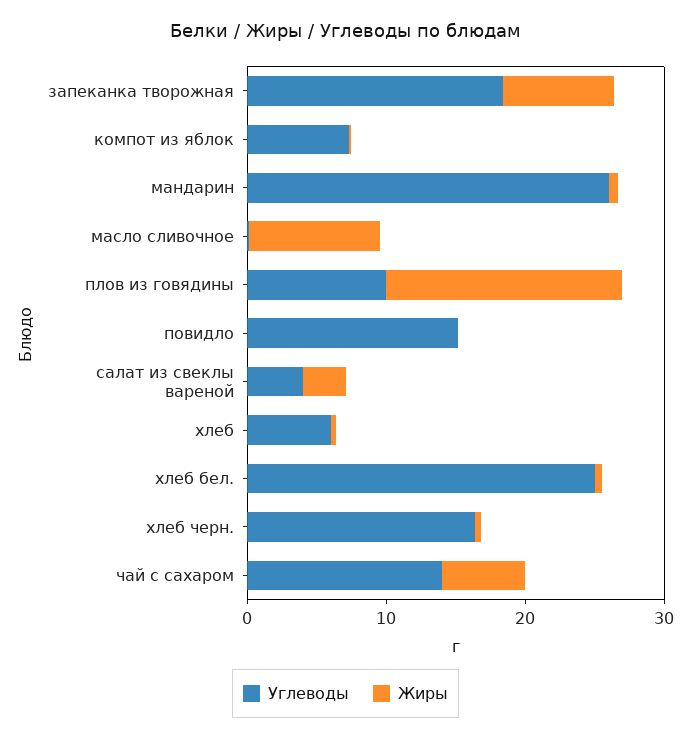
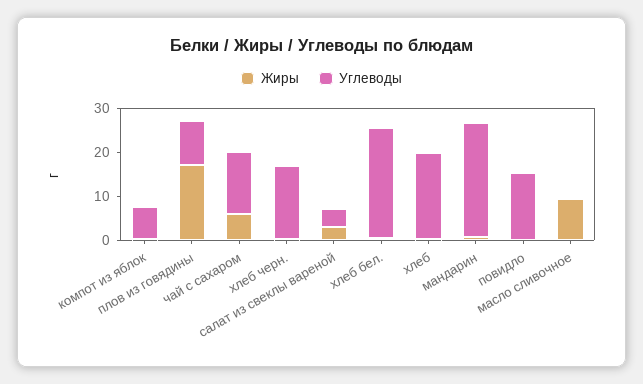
Углеводы, запеканка творожная: 18 -> none
Жиры, запеканка творожная: 8 -> none
Углеводы, хлеб: 6 -> 20

